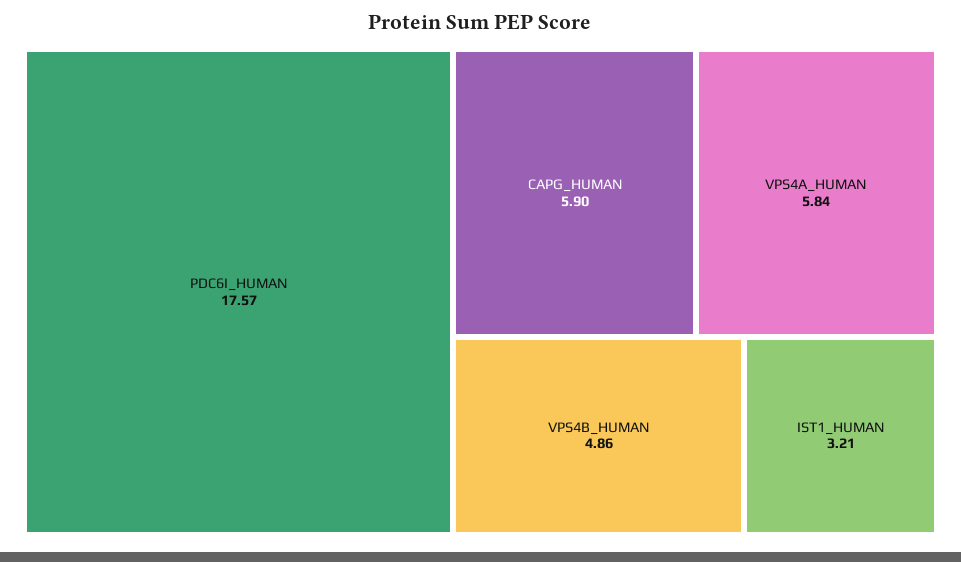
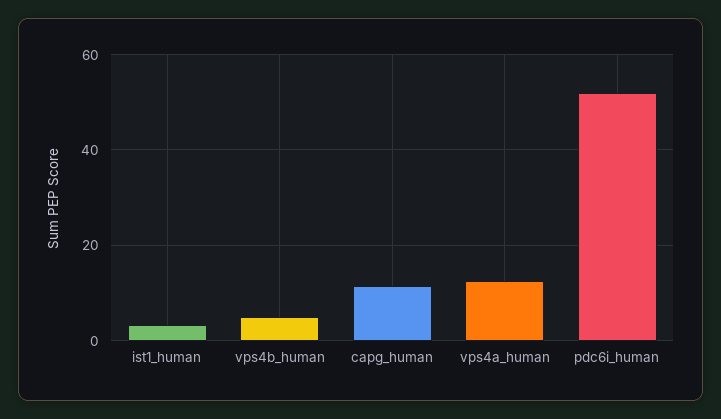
PDC6I_HUMAN: 17.57 -> 52
CAPG_HUMAN: 5.9 -> 12
VPS4A_HUMAN: 5.84 -> 12

